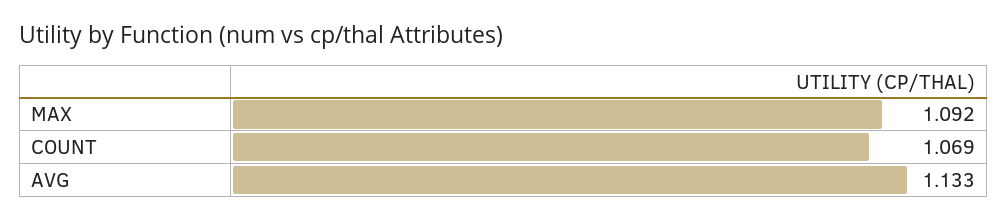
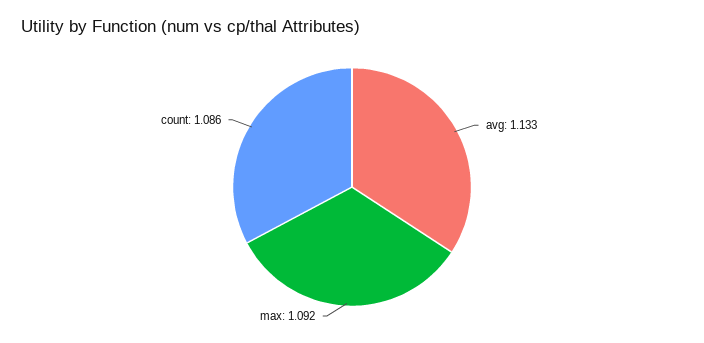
COUNT: 1.069 -> 1.086

